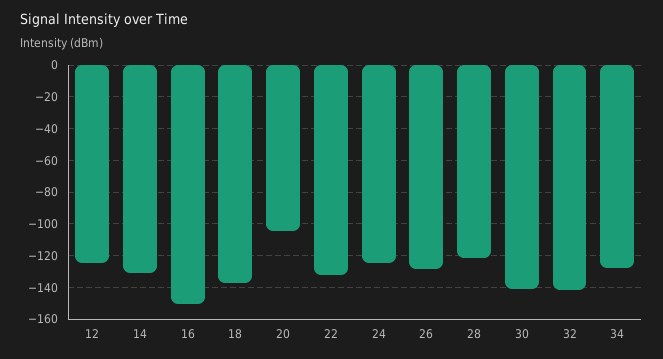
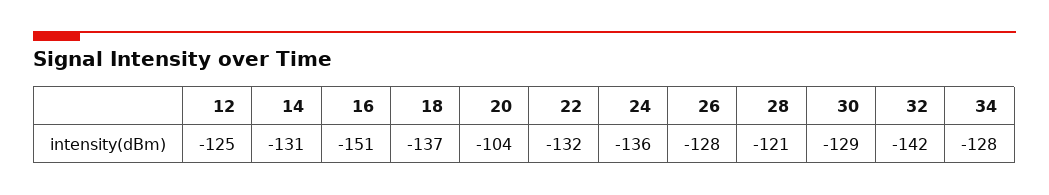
24: -125 -> -136
30: -140 -> -129

